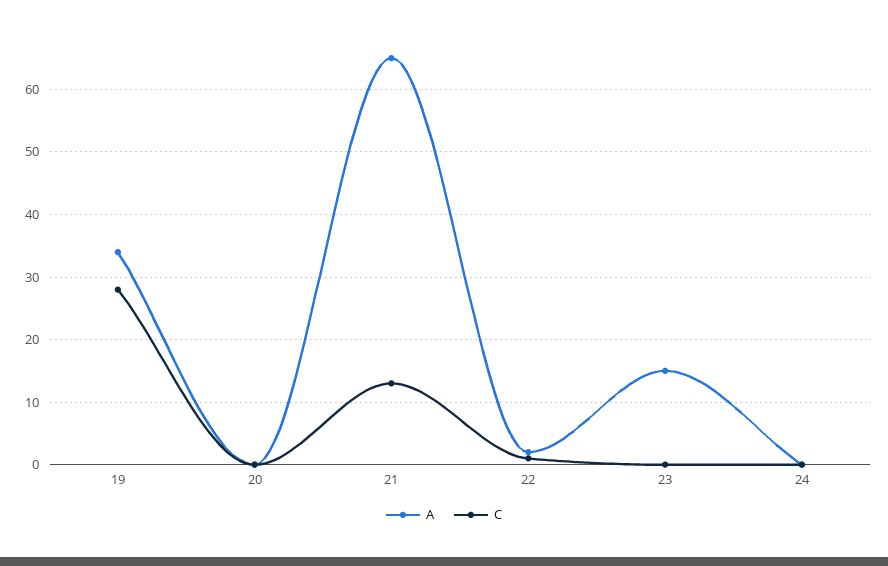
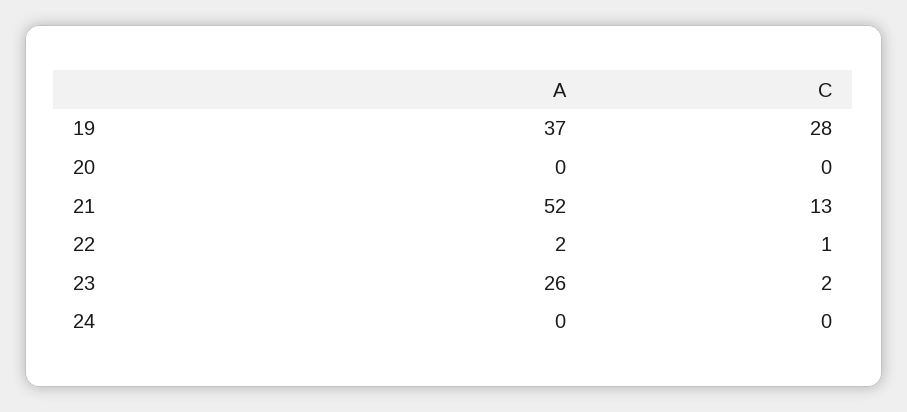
A, 19: 34 -> 37
A, 21: 65 -> 52
A, 23: 15 -> 26
C, 23: 0 -> 2

